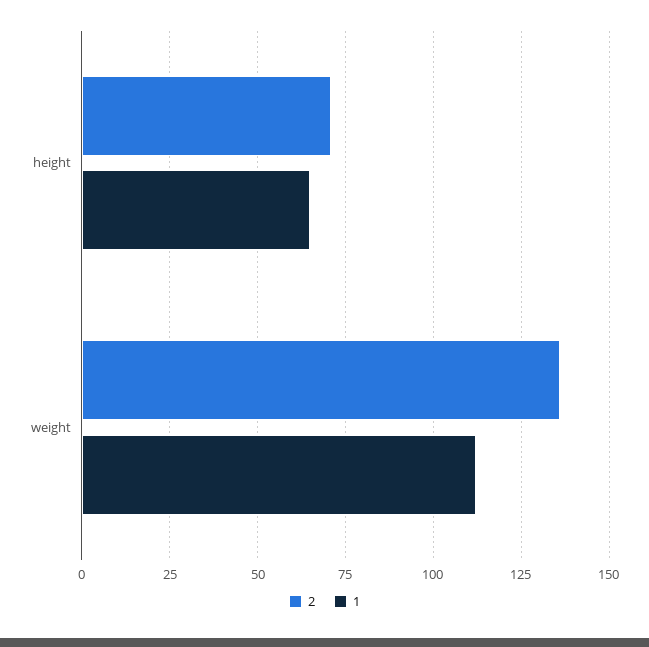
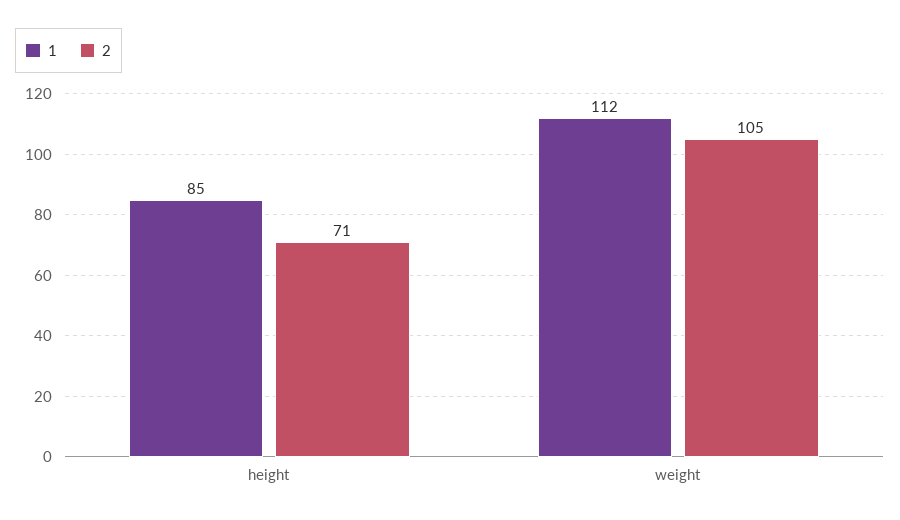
1, height: 65 -> 85
2, weight: 135 -> 105

